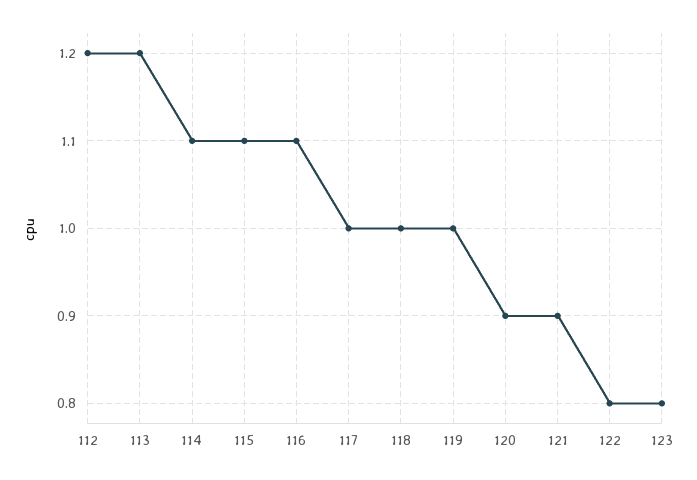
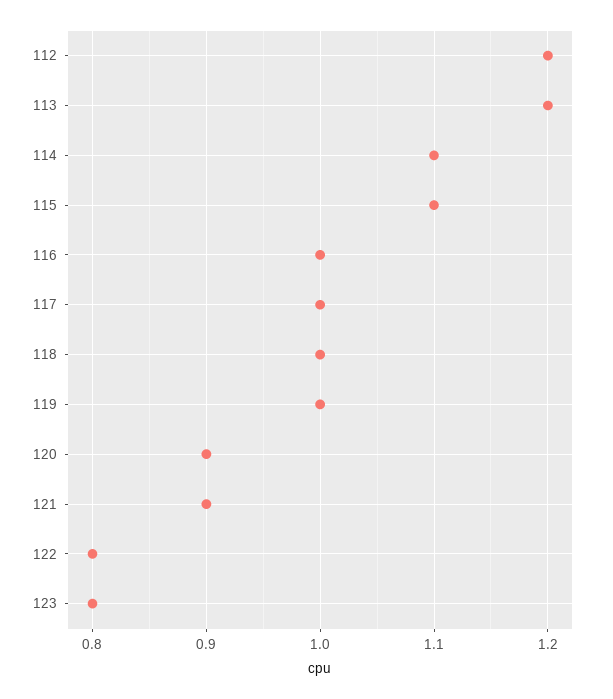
116: 1.1 -> 1

